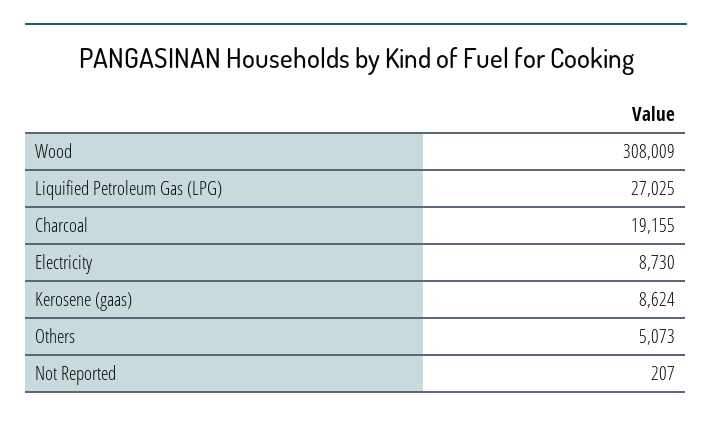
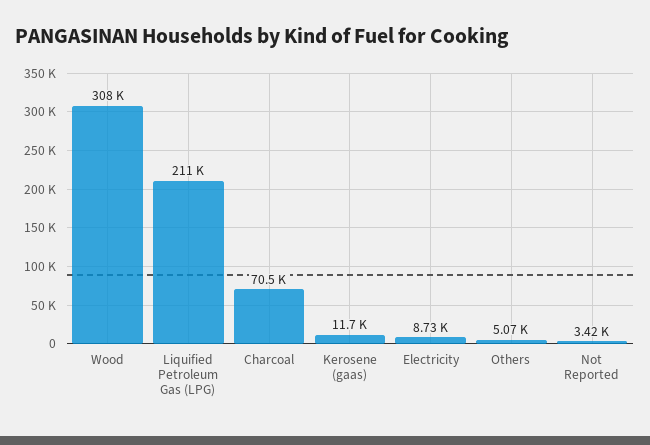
Liquified Petroleum Gas (LPG): 27025 -> 211000
Charcoal: 19155 -> 70500
Kerosene (gaas): 8624 -> 11700
Not Reported: 207 -> 3420

